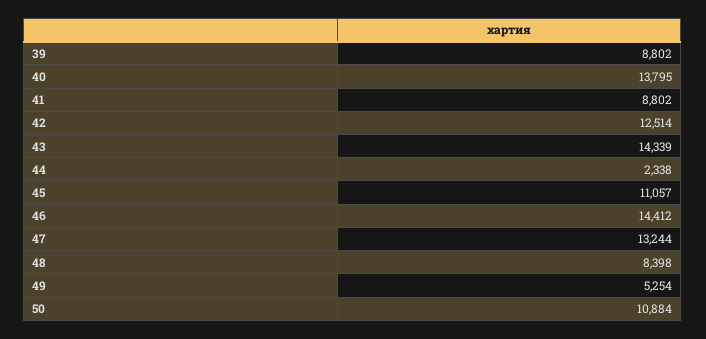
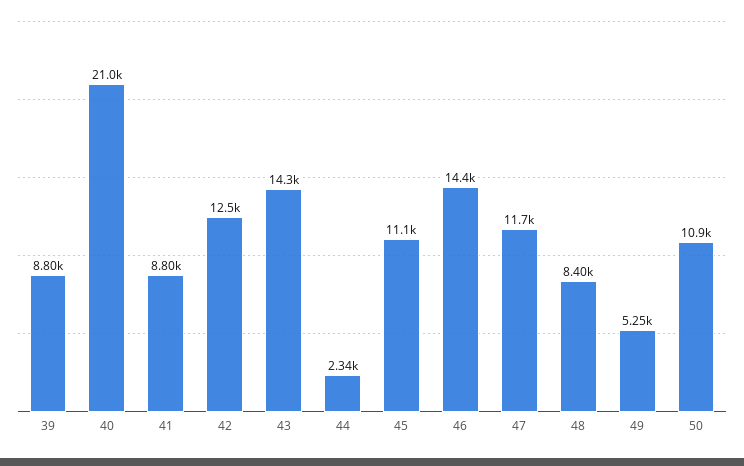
40: 13795 -> 21000
47: 13244 -> 11700

